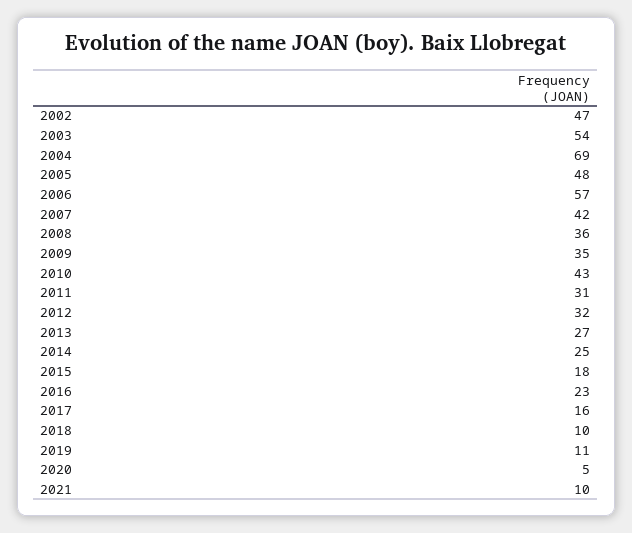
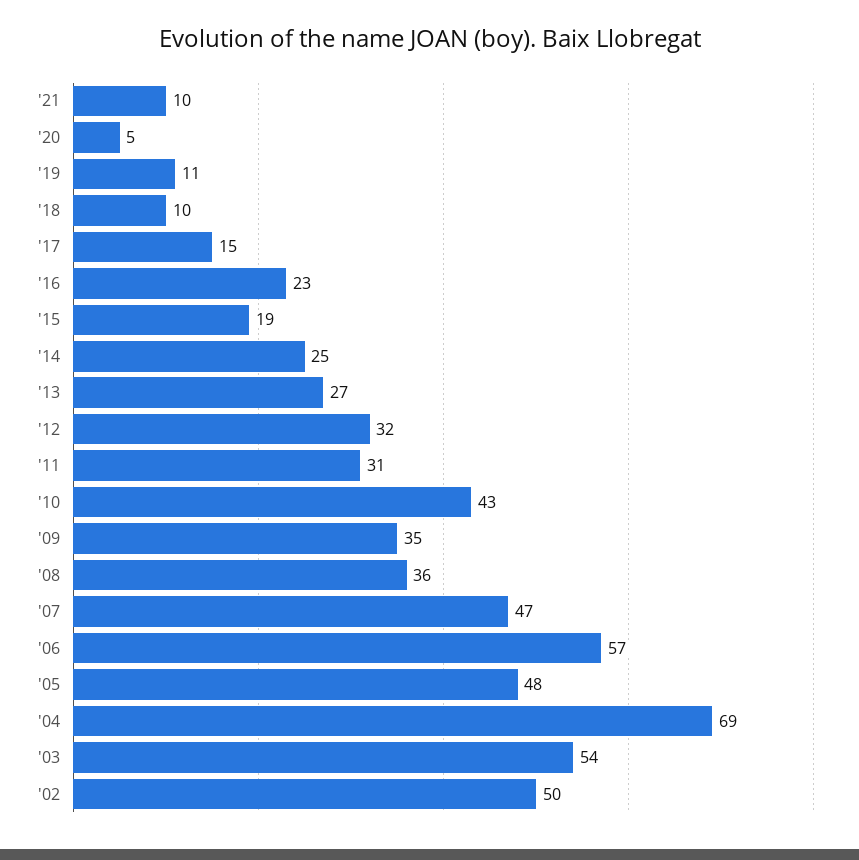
2002: 47 -> 50
2007: 42 -> 47
2015: 18 -> 19
2017: 16 -> 15

